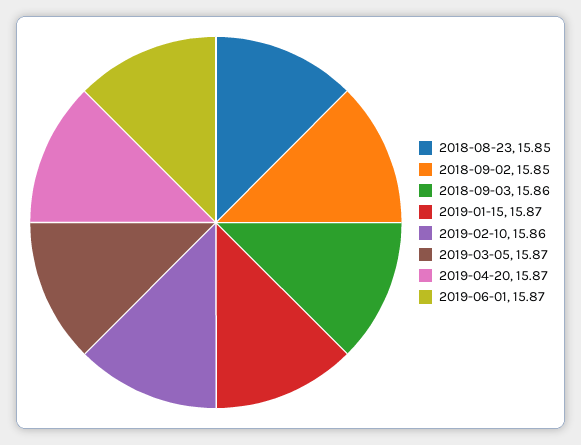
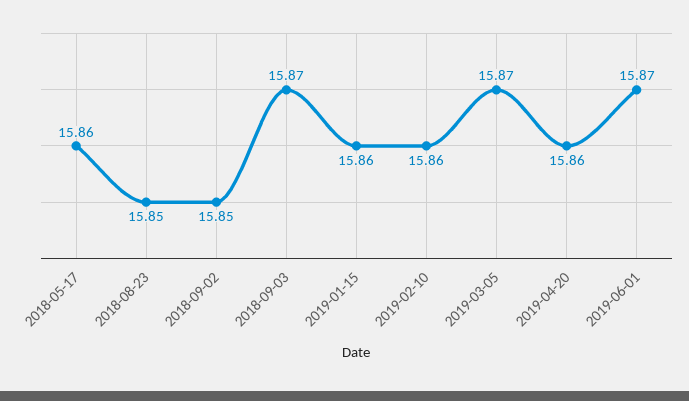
2018-09-03: 15.86 -> 15.87
2019-01-15: 15.87 -> 15.86
2019-04-20: 15.87 -> 15.86
2018-05-17: none -> 15.86

